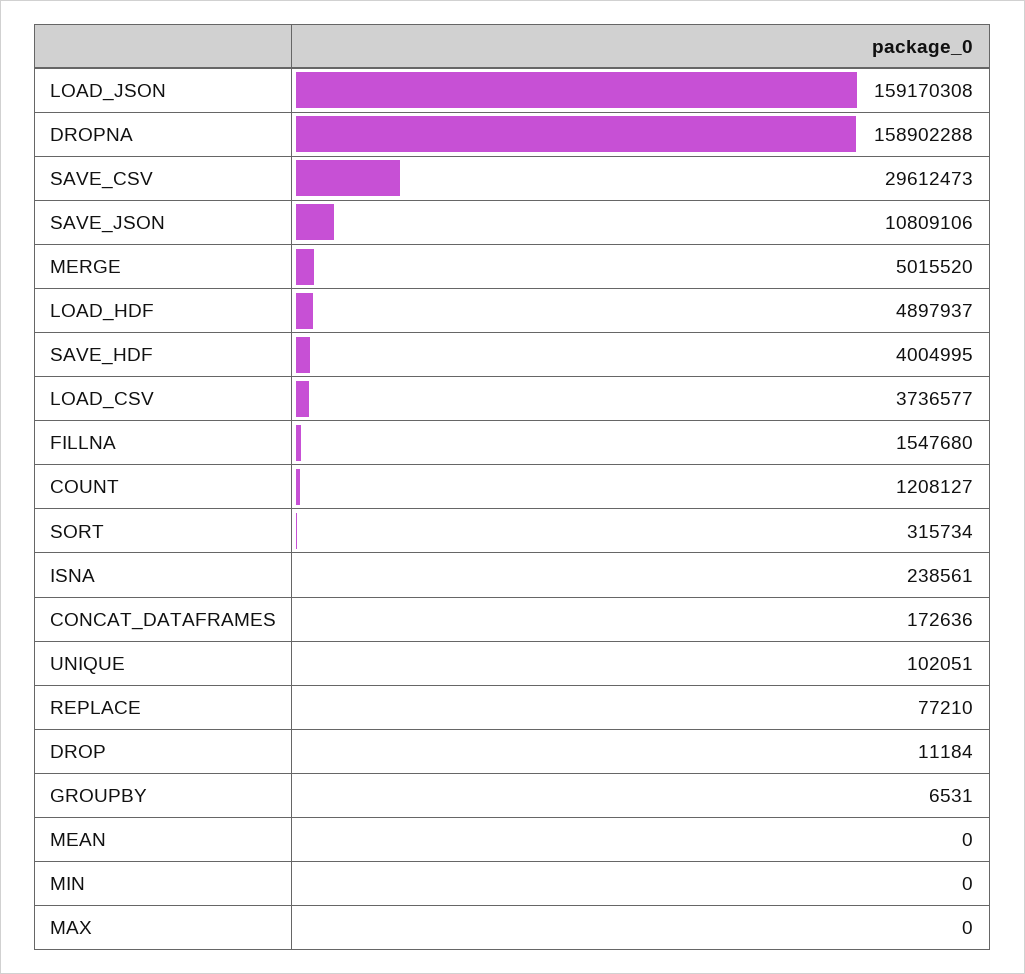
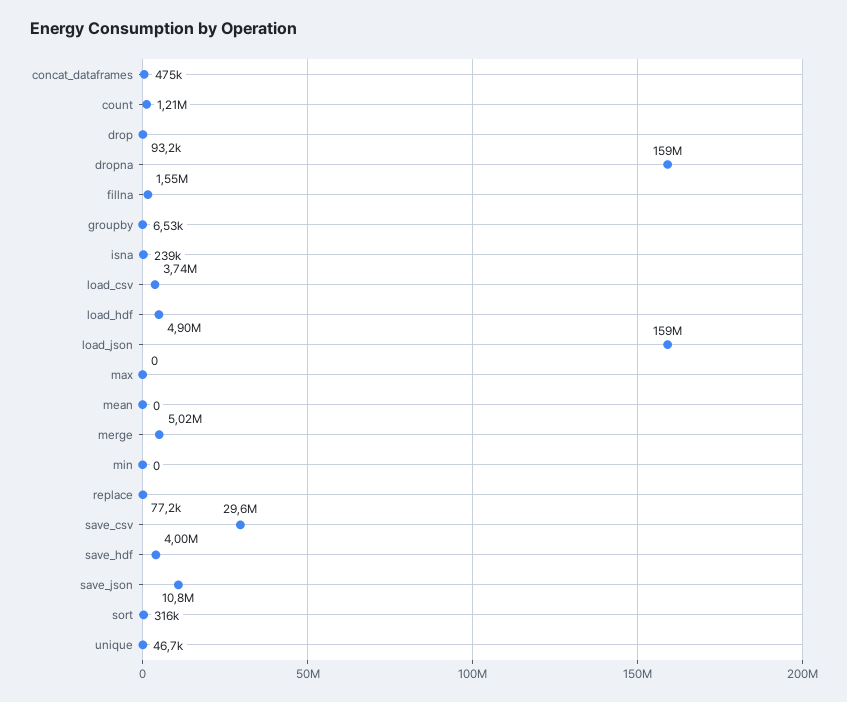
CONCAT_DATAFRAMES: 172636 -> 475000
UNIQUE: 102051 -> 46700
DROP: 11184 -> 93200

